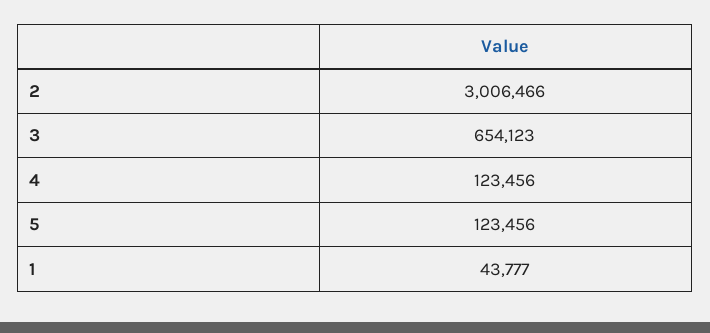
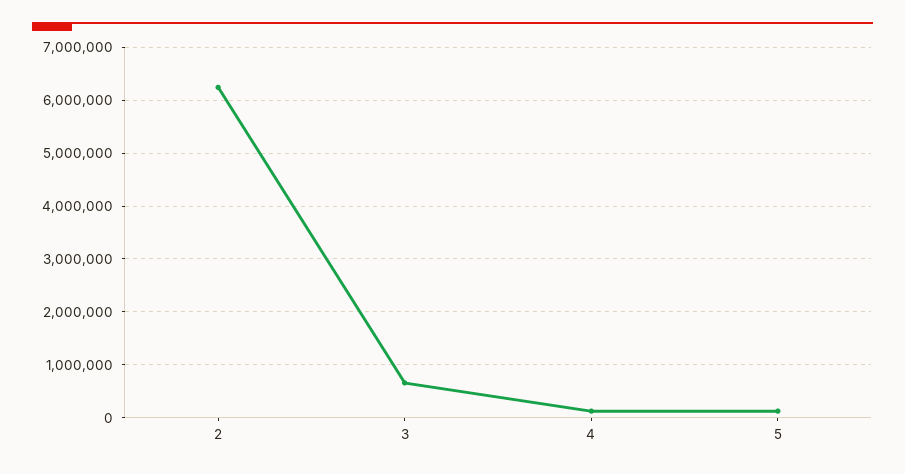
2: 3006466 -> 6200000
1: 43777 -> none

